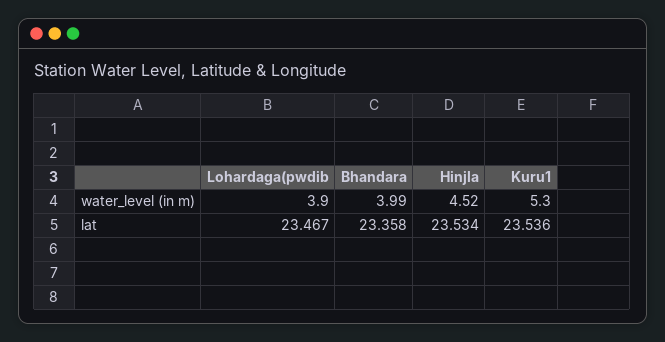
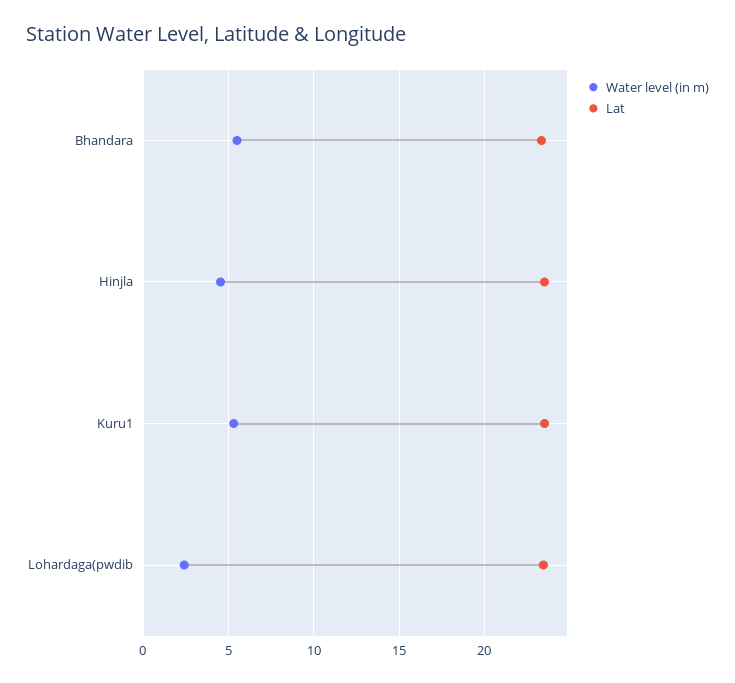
water_level (in m), Lohardaga(pwdib: 3.9 -> 2.5
water_level (in m), Bhandara: 3.99 -> 5.5

